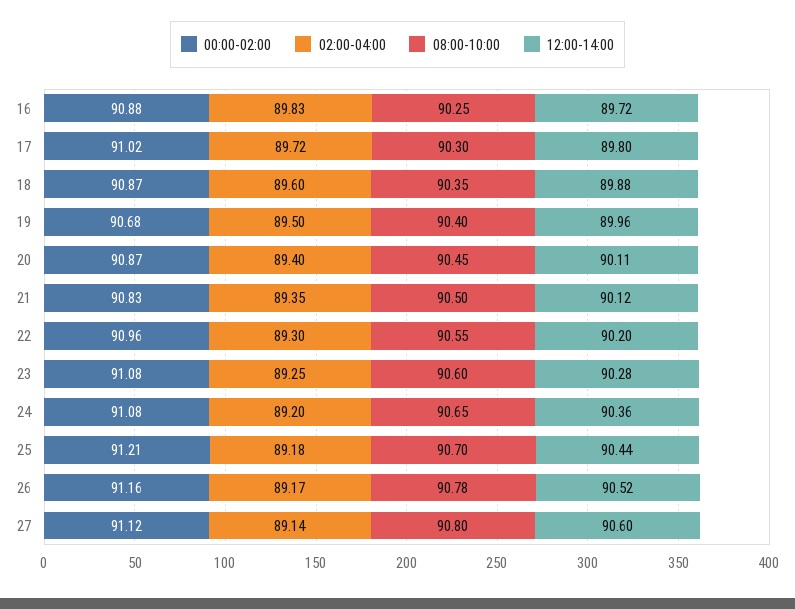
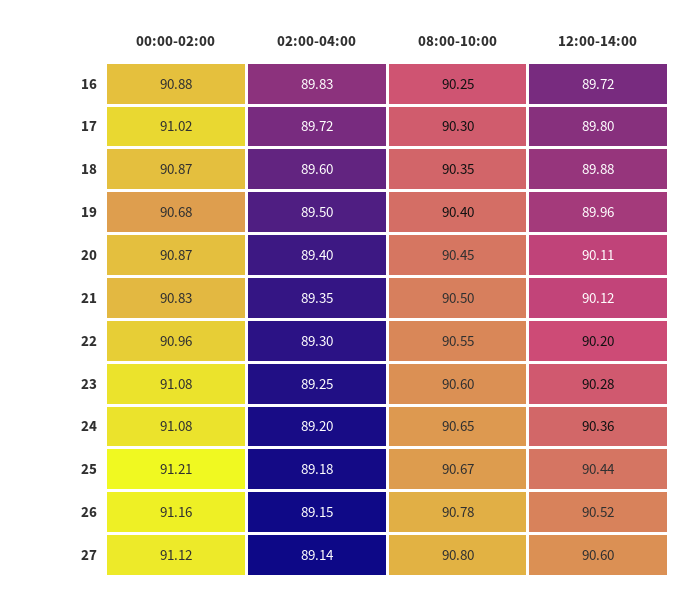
08:00-10:00, 25: 90.7 -> 90.67
02:00-04:00, 26: 89.17 -> 89.15

